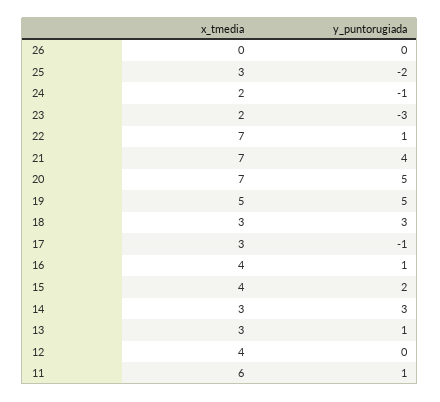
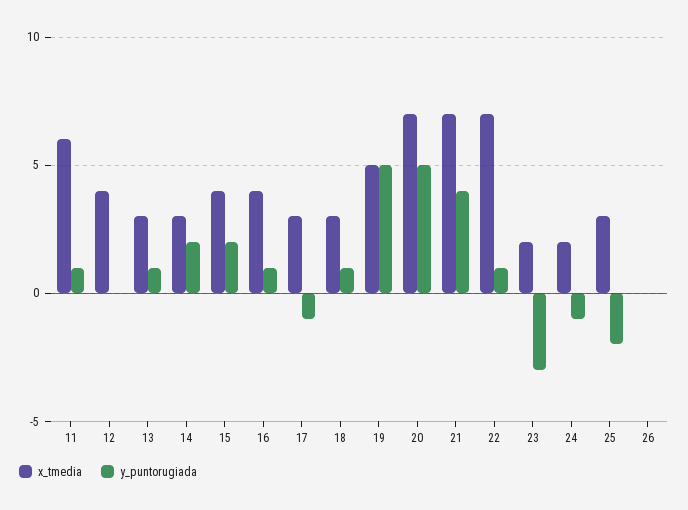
y_puntorugiada, 18: 3 -> 1
y_puntorugiada, 14: 3 -> 2

